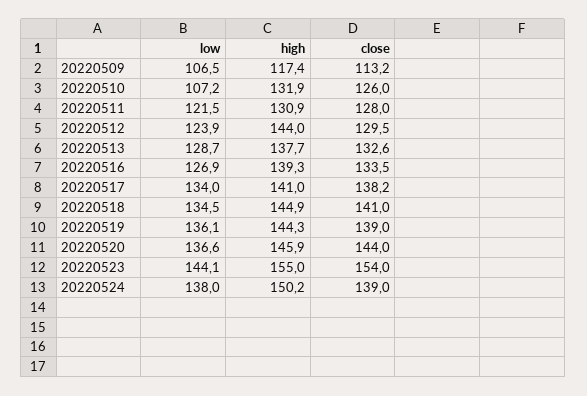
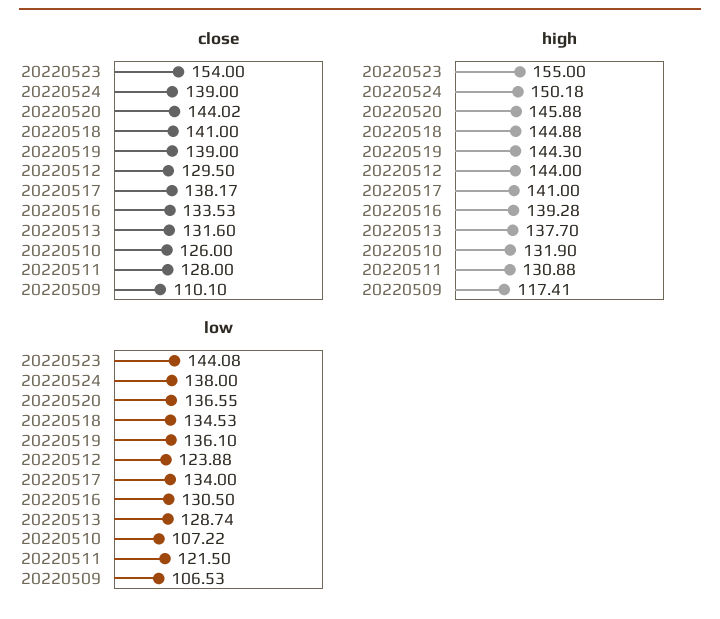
close, 20220509: 113.2 -> 110.1
close, 20220513: 132.6 -> 131.6
low, 20220516: 126.9 -> 130.5

